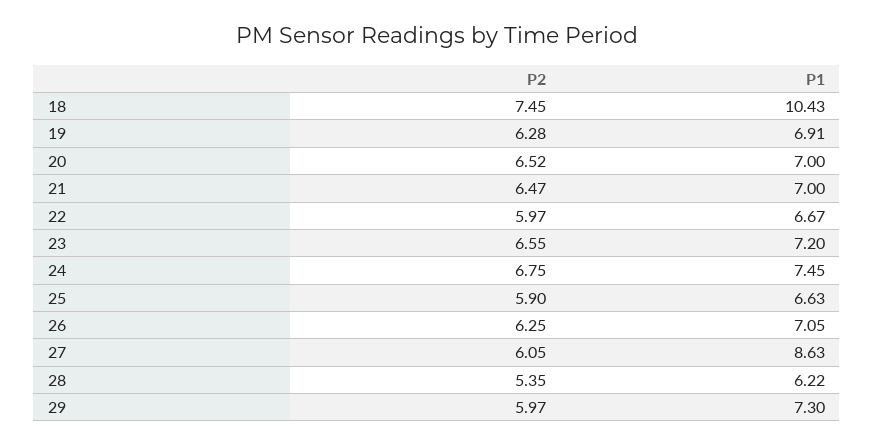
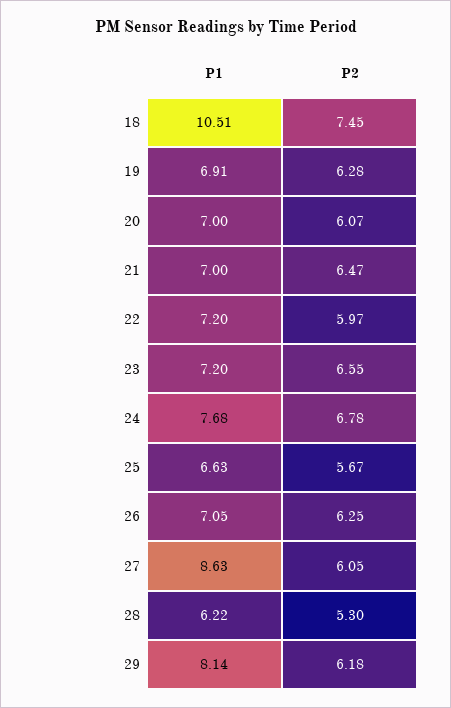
P1, 18: 10.43 -> 10.51
P2, 20: 6.52 -> 6.07
P1, 22: 6.67 -> 7.2
P2, 24: 6.75 -> 6.78
P1, 24: 7.45 -> 7.68
P2, 25: 5.9 -> 5.67
P2, 28: 5.35 -> 5.3
P2, 29: 5.97 -> 6.18
P1, 29: 7.3 -> 8.14

